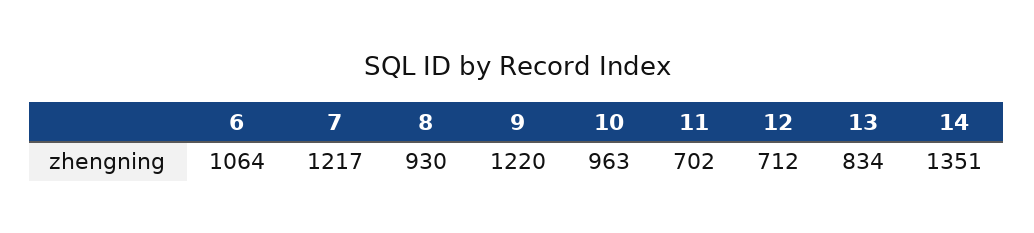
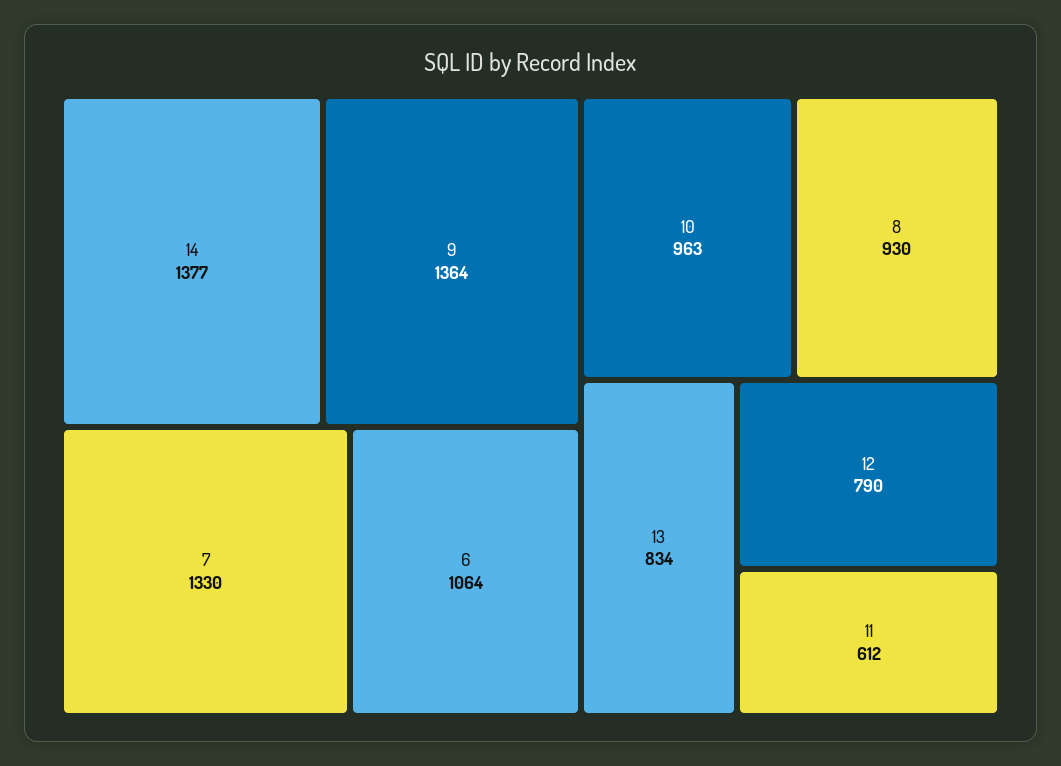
7: 1217 -> 1330
9: 1220 -> 1364
11: 702 -> 612
12: 712 -> 790
14: 1351 -> 1377

